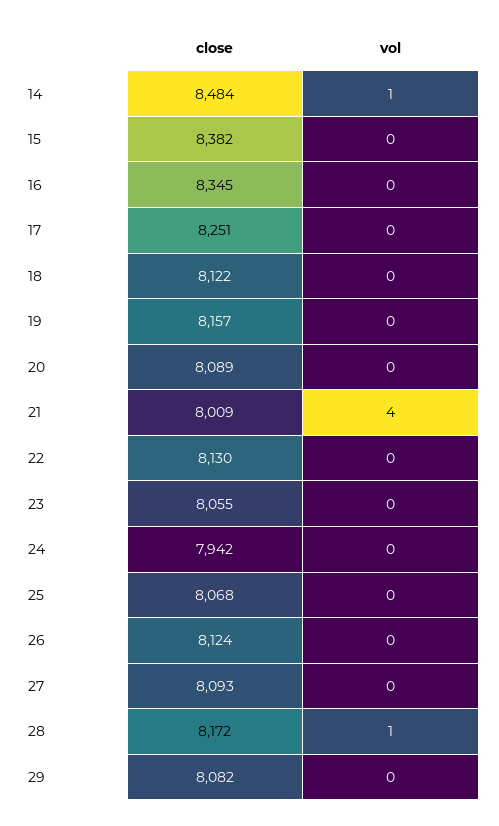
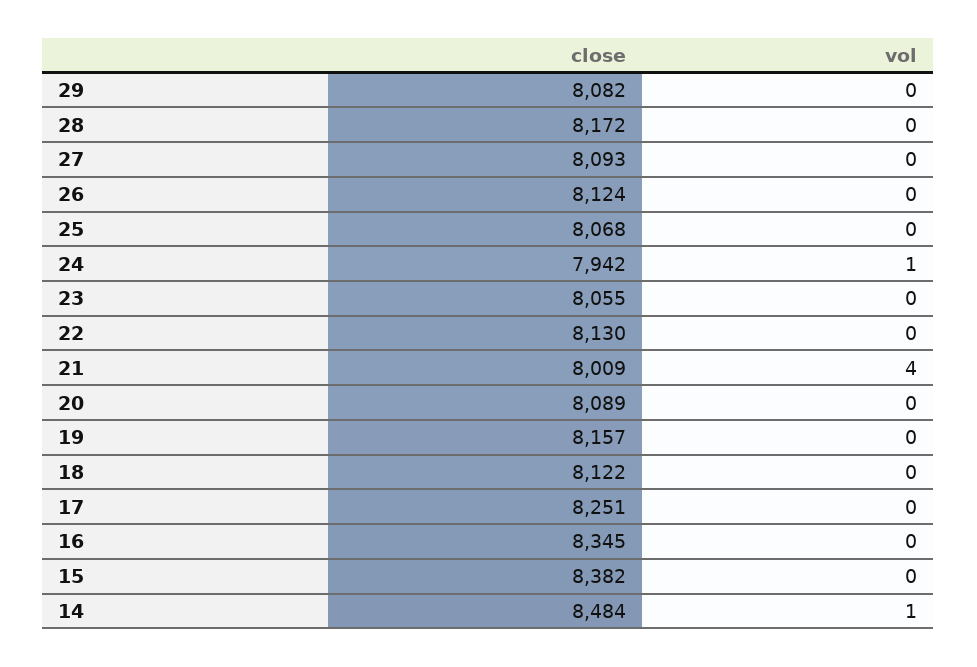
vol, 24: 0 -> 1
vol, 28: 1 -> 0

